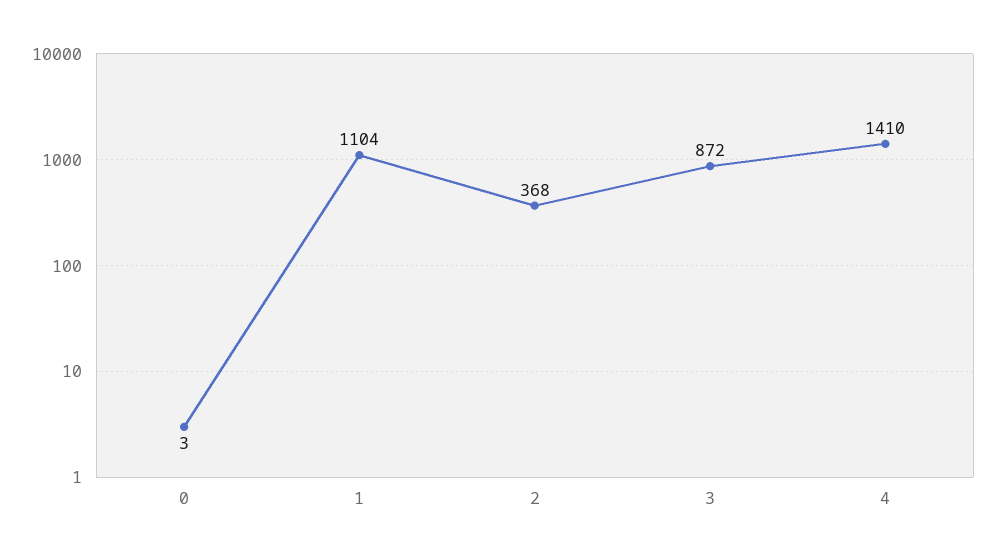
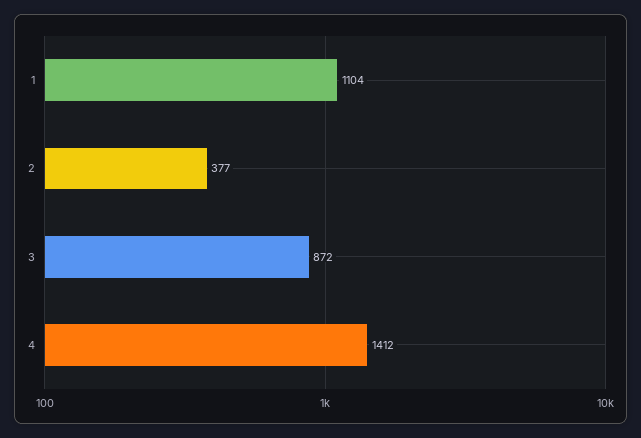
0: 3 -> none
2: 368 -> 377
4: 1410 -> 1412

